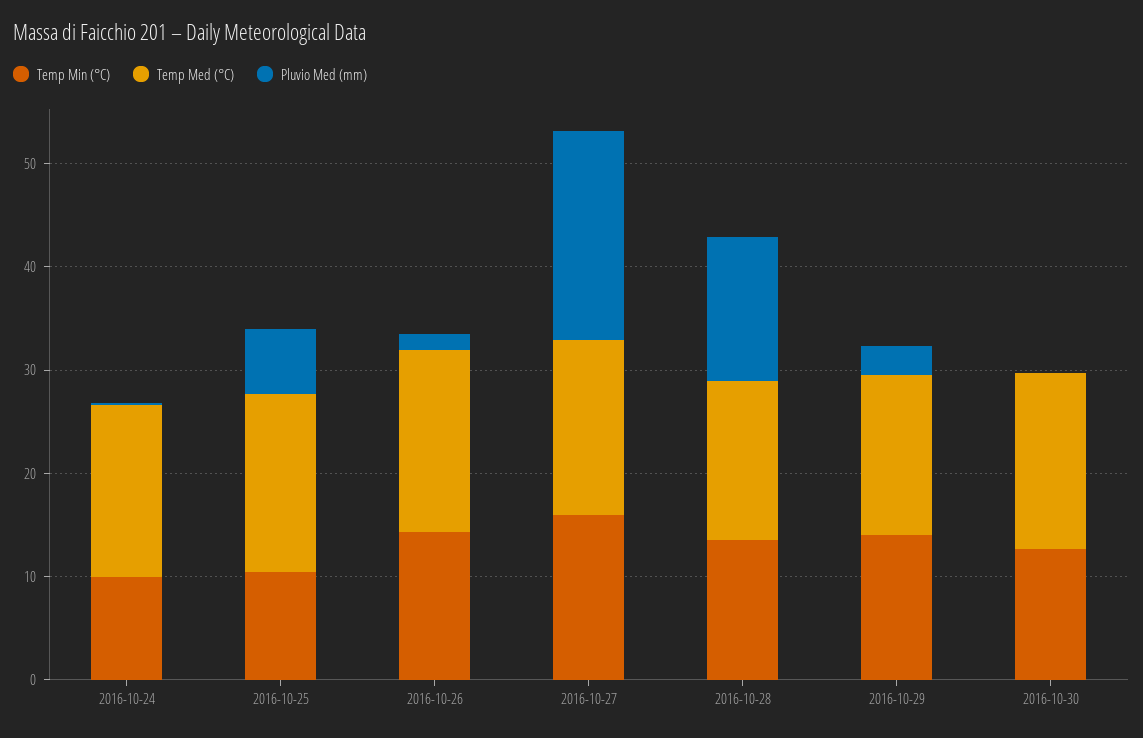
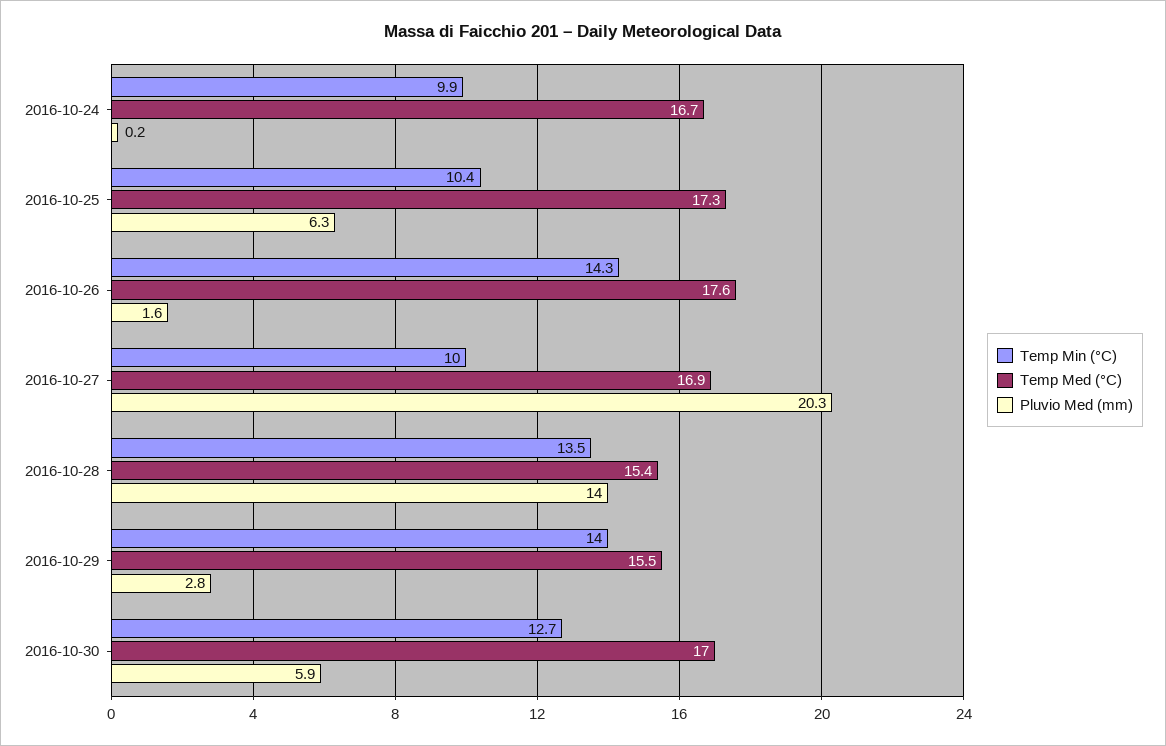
Temp Min (°C), 2016-10-27: 16 -> 10
Pluvio Med (mm), 2016-10-30: 0 -> 5.9

